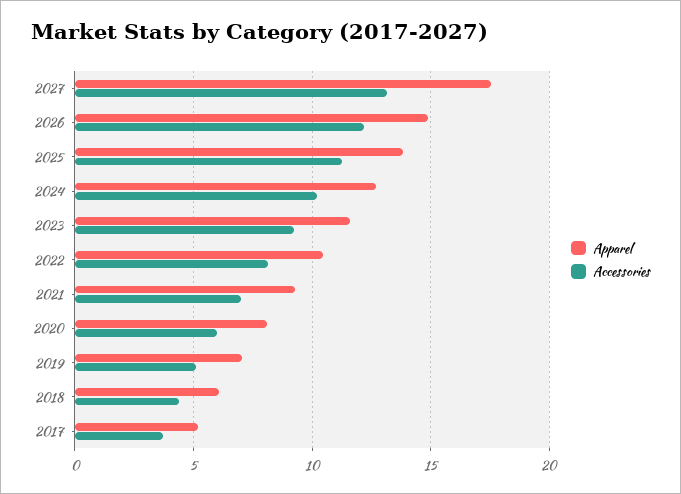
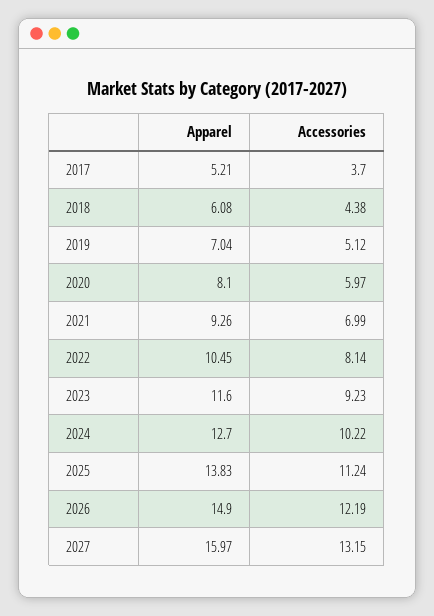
Apparel, 2027: 17.5 -> 15.97

